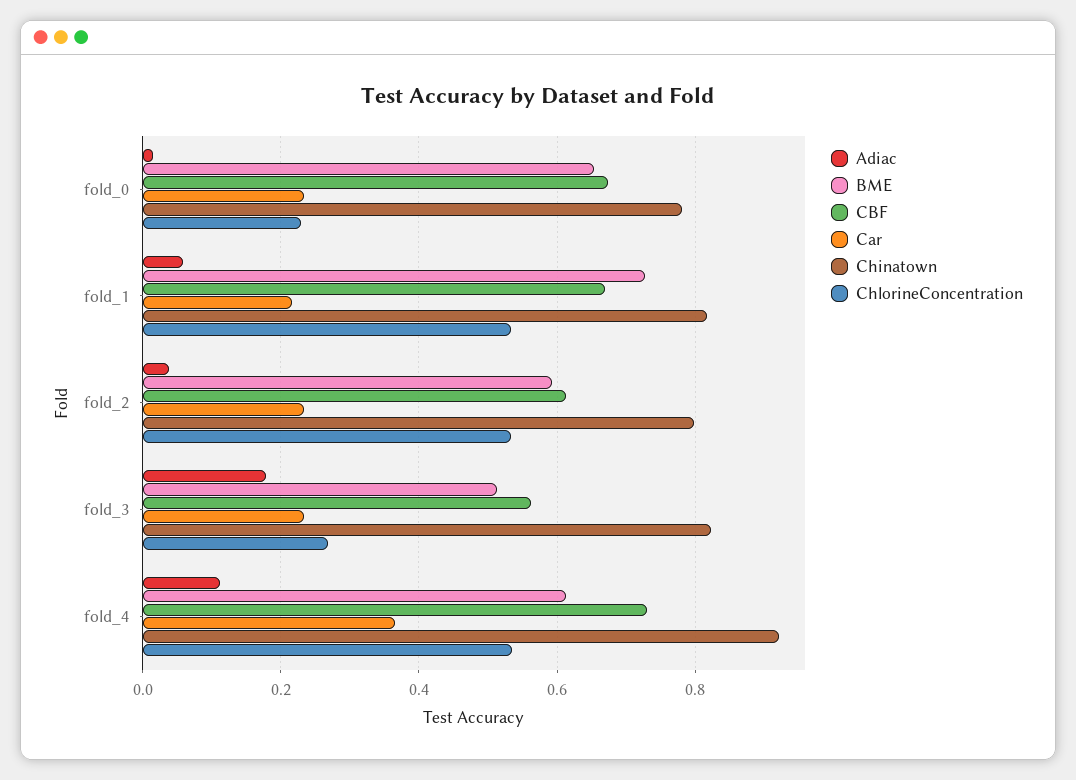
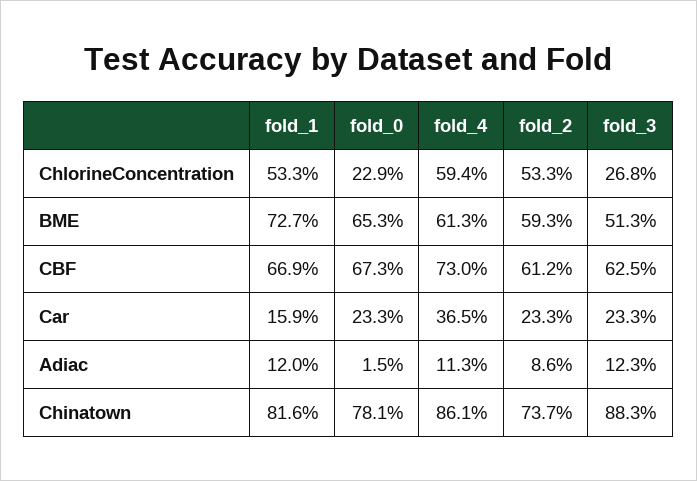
Adiac, fold_1: 0.06 -> 0.12
Car, fold_1: 0.22 -> 0.159
Adiac, fold_2: 0.04 -> 0.086
Chinatown, fold_2: 0.8 -> 0.737
Adiac, fold_3: 0.18 -> 0.123
CBF, fold_3: 0.56 -> 0.625
Chinatown, fold_3: 0.82 -> 0.883
Chinatown, fold_4: 0.92 -> 0.861
ChlorineConcentration, fold_4: 0.54 -> 0.594

